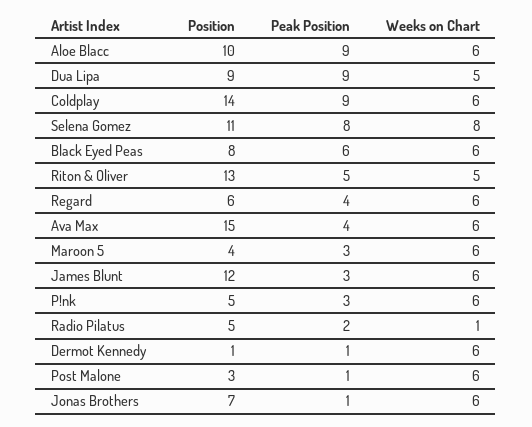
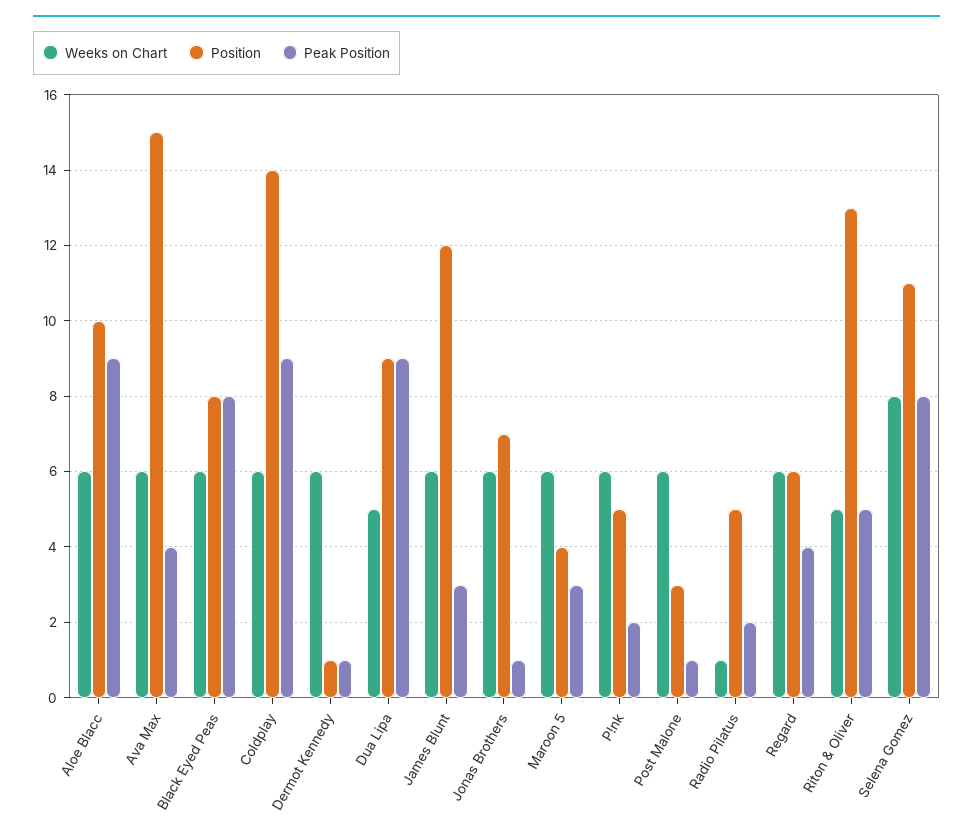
Peak Position, Black Eyed Peas: 6 -> 8
Peak Position, P!nk: 3 -> 2

